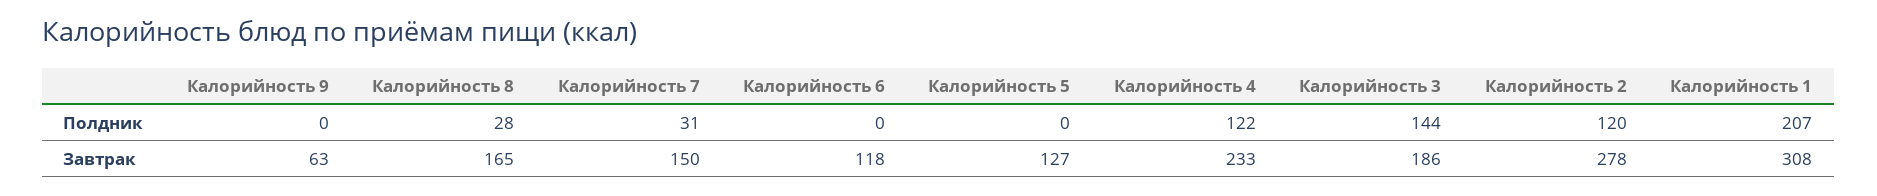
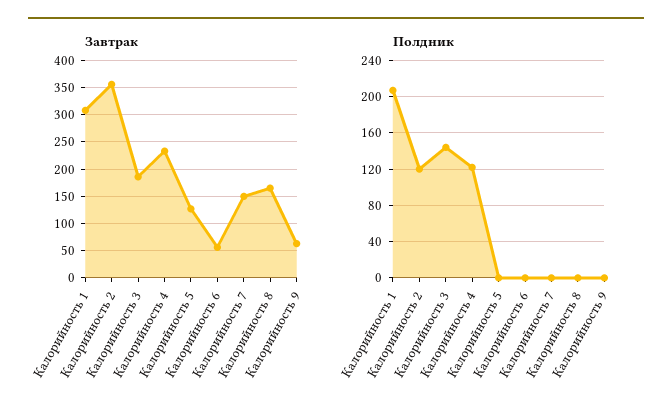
Полдник, Калорийность 8: 28 -> 0
Полдник, Калорийность 7: 31 -> 0
Завтрак, Калорийность 6: 118 -> 50
Завтрак, Калорийность 2: 278 -> 350

